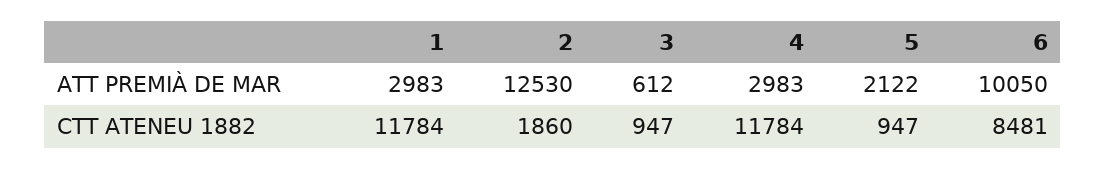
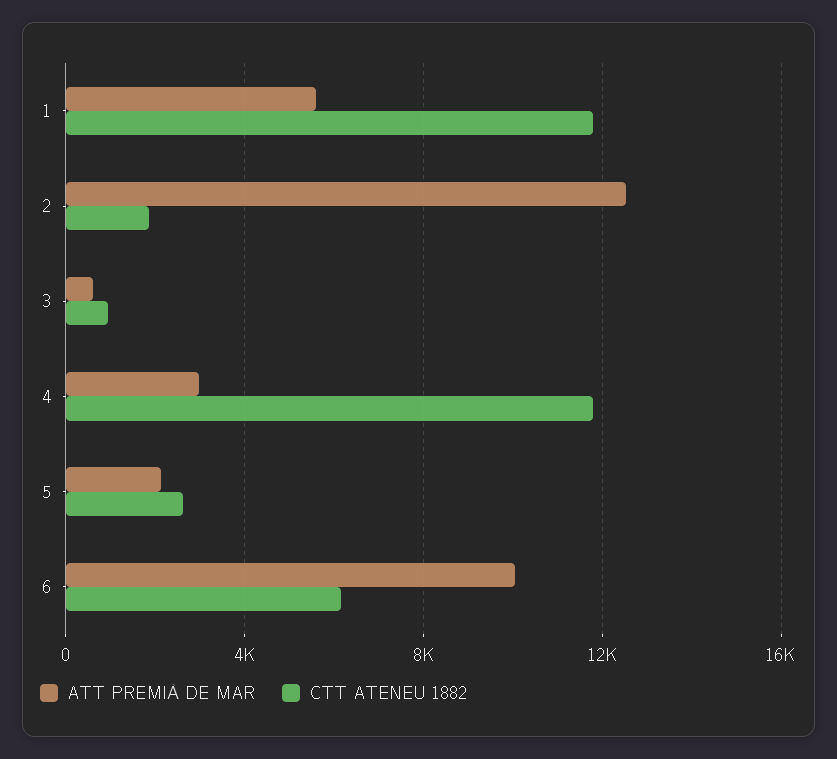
ATT PREMIÀ DE MAR, 1: 2983 -> 5500
CTT ATENEU 1882, 5: 947 -> 2500
CTT ATENEU 1882, 6: 8481 -> 6000

